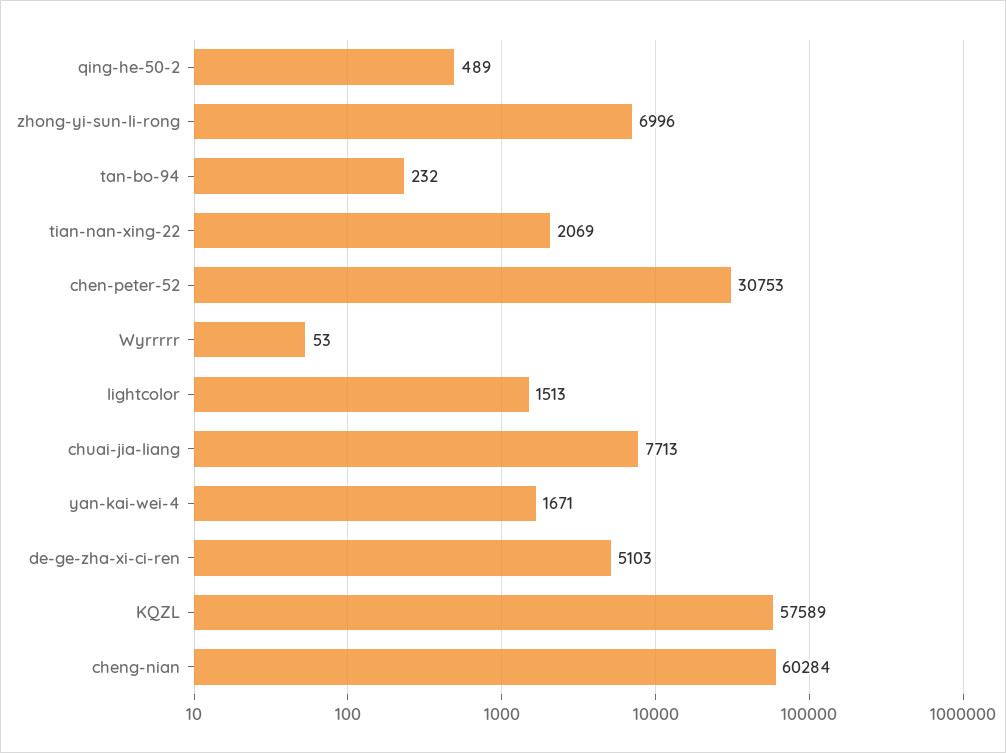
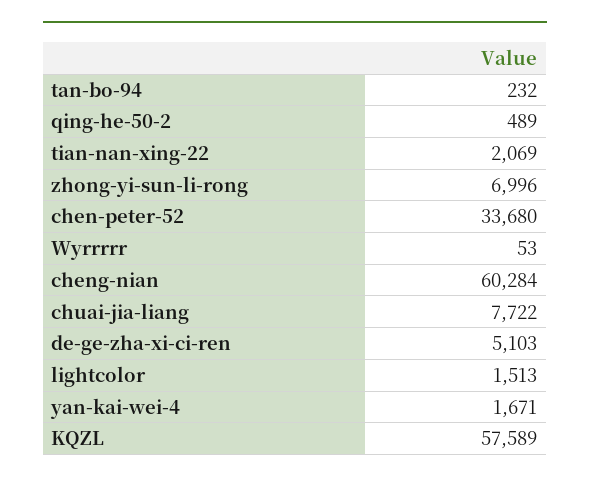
chen-peter-52: 30753 -> 33680
chuai-jia-liang: 7713 -> 7722

